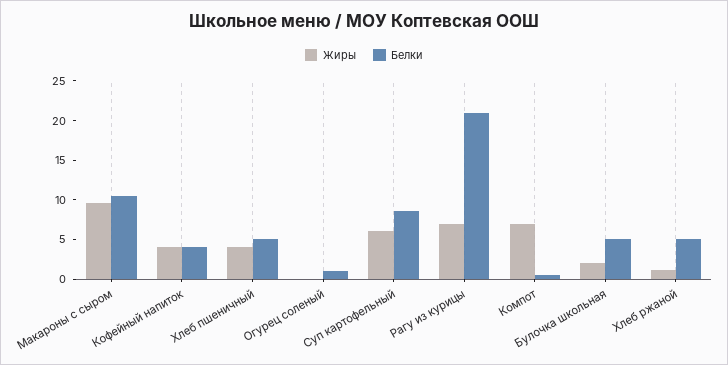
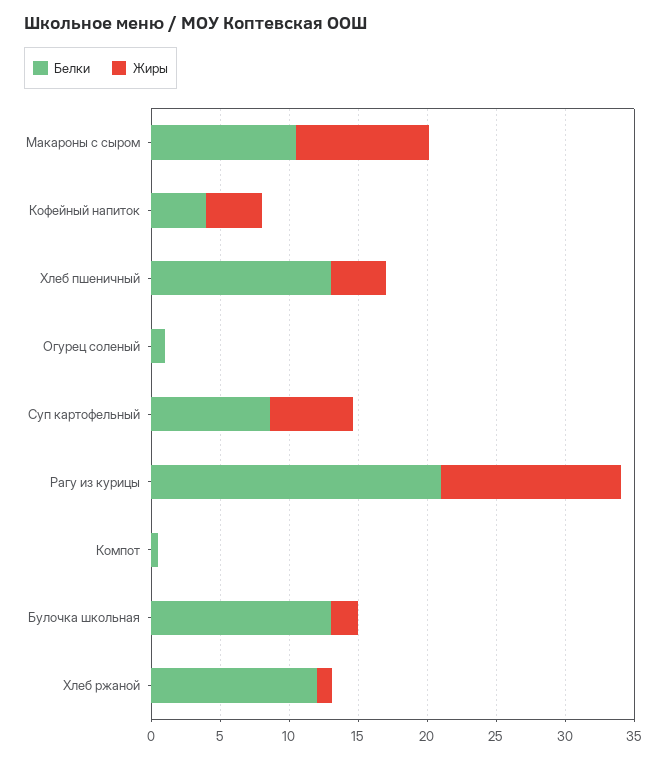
Белки, Хлеб пшеничный: 5 -> 13
Жиры, Рагу из курицы: 7.5 -> 13
Жиры, Компот: 7.5 -> 0
Белки, Булочка школьная: 5 -> 13
Белки, Хлеб ржаной: 5 -> 12

